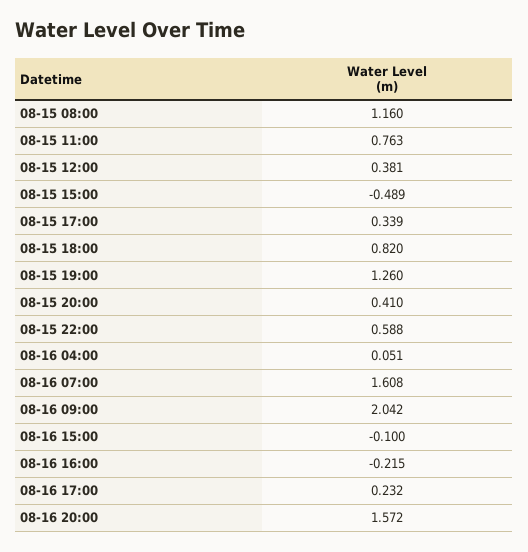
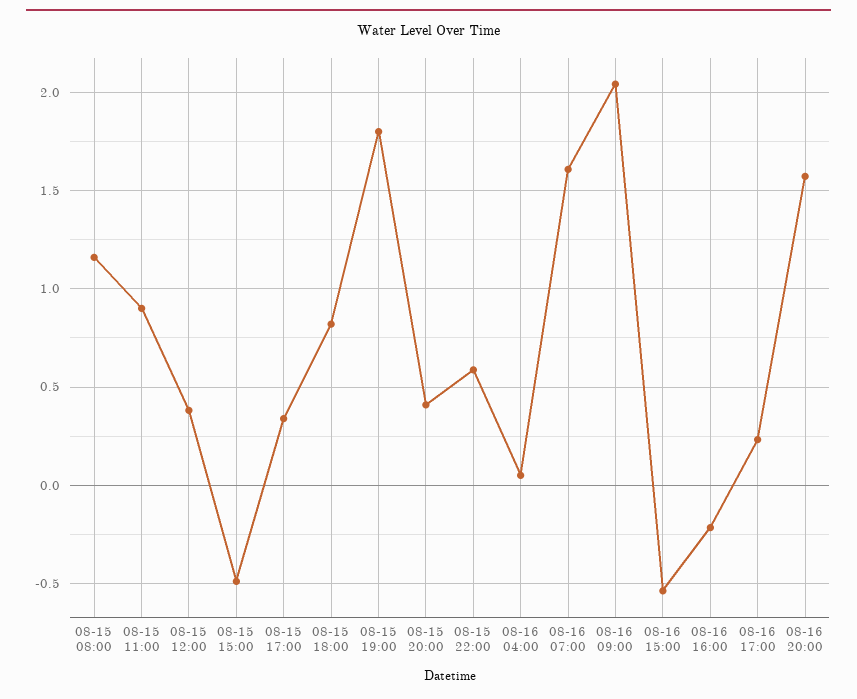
08-15 11:00: 0.763 -> 0.9
08-15 19:00: 1.26 -> 1.8
08-16 15:00: -0.1 -> -0.55

